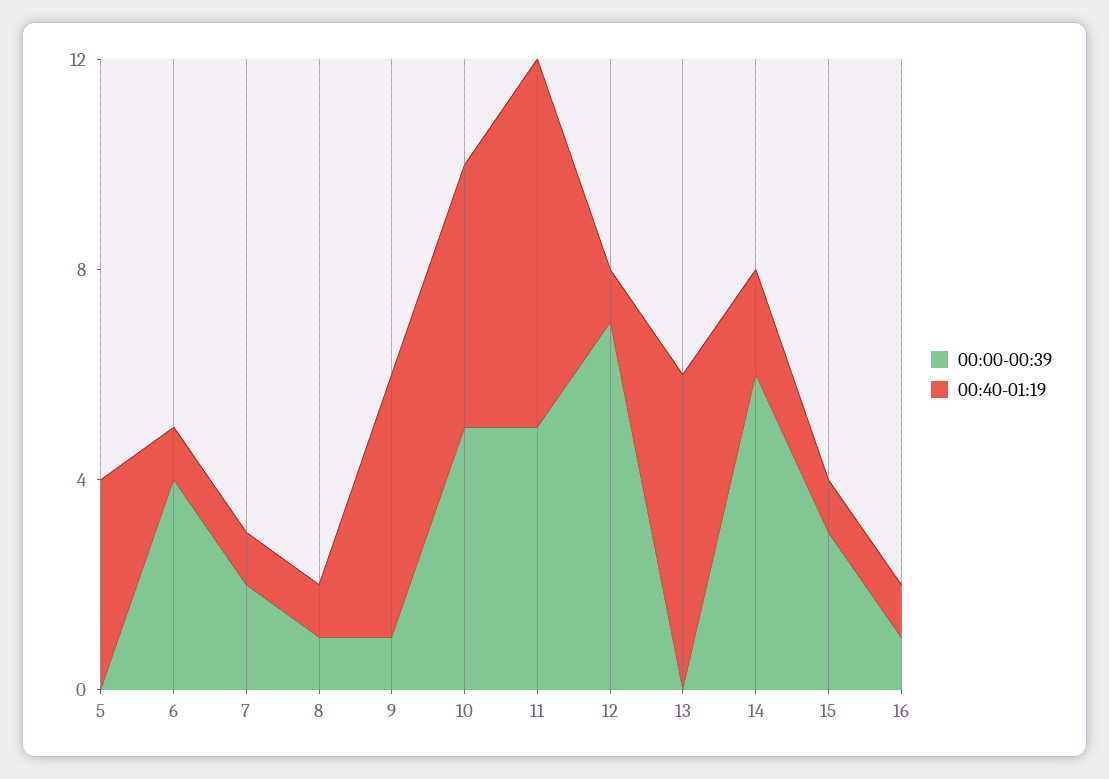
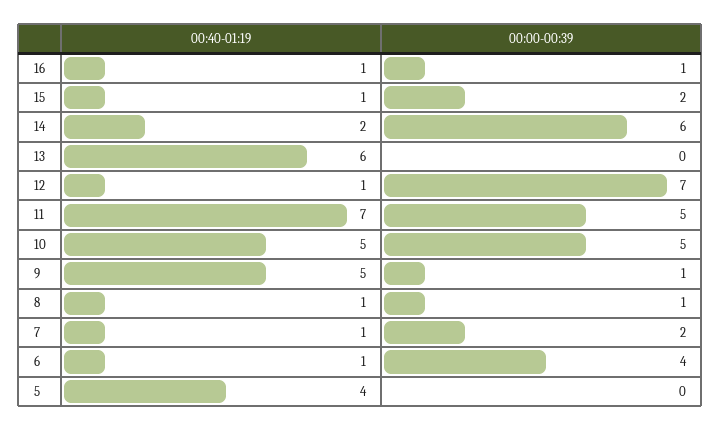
00:00-00:39, 15: 3 -> 2

